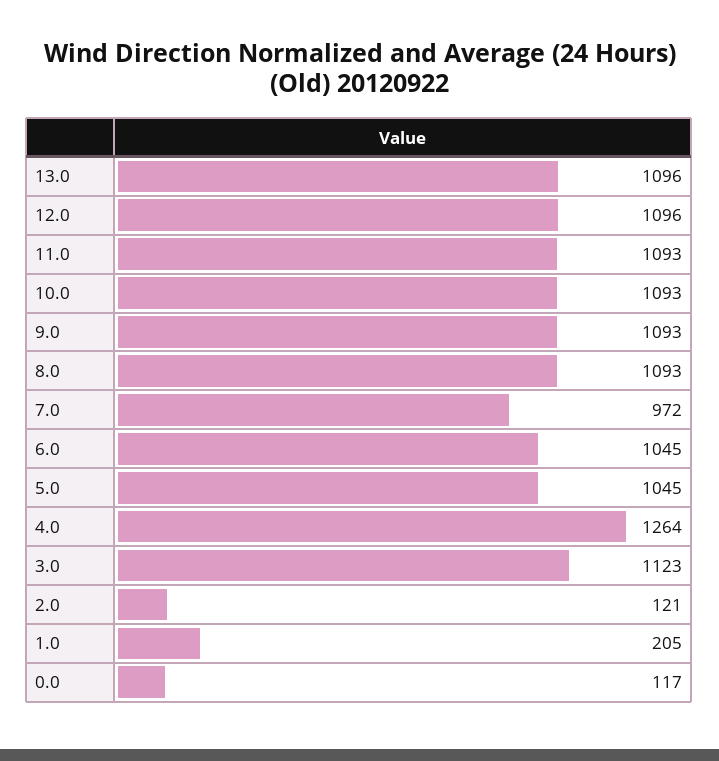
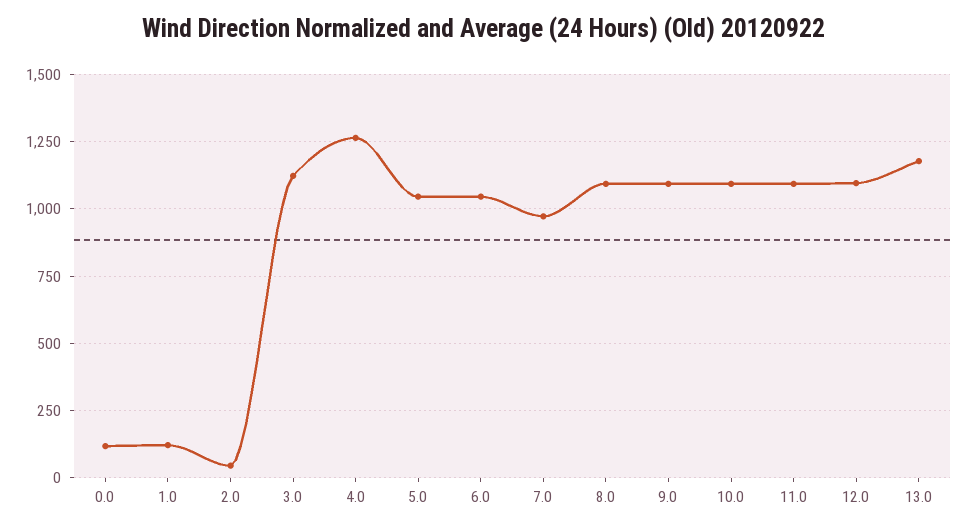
13.0: 1096 -> 1175
2.0: 121 -> 50
1.0: 205 -> 125

